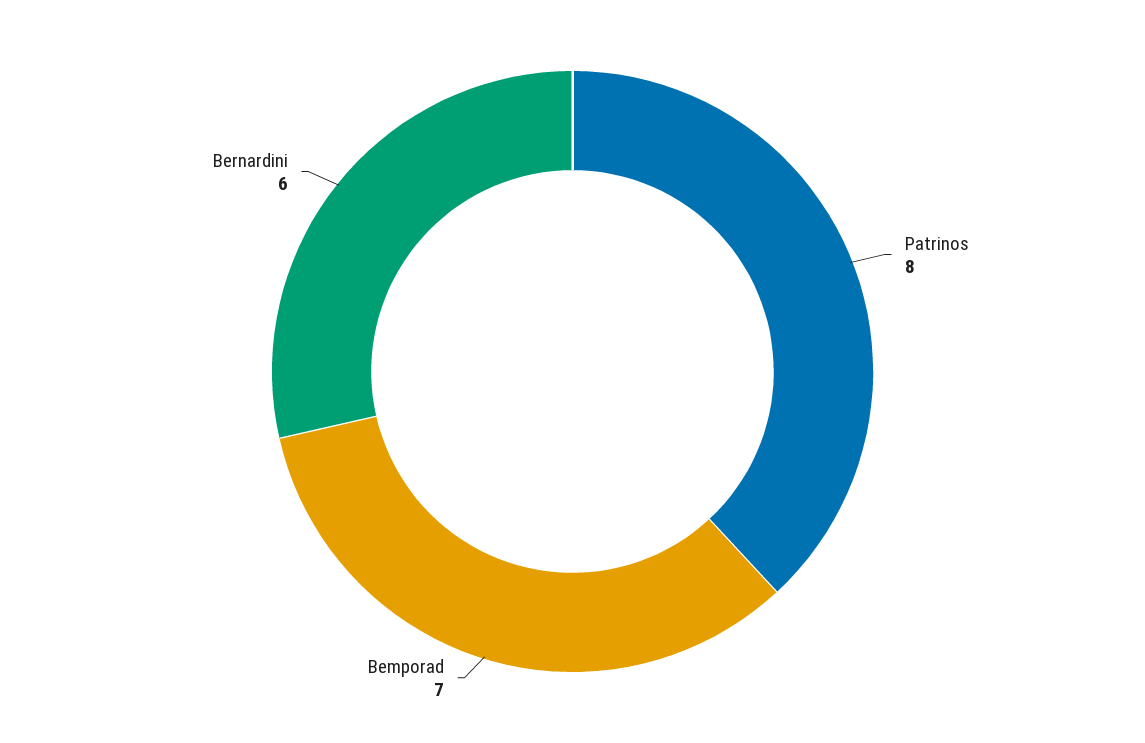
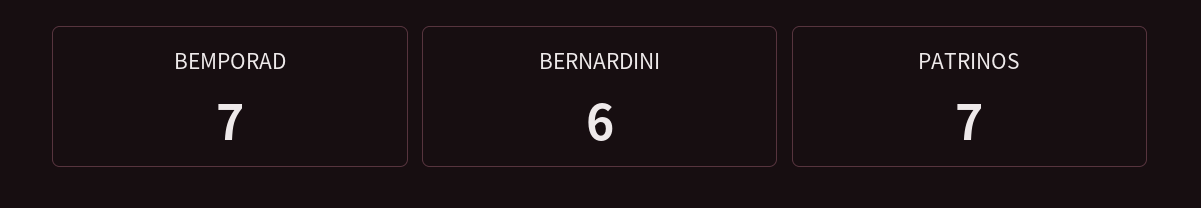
Patrinos: 8 -> 7

